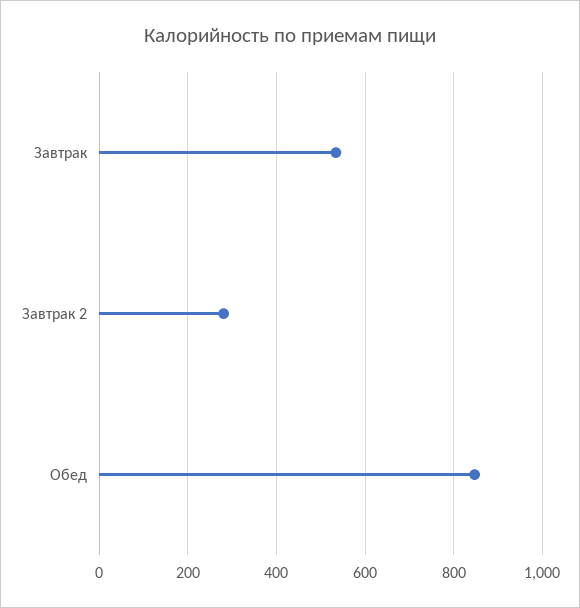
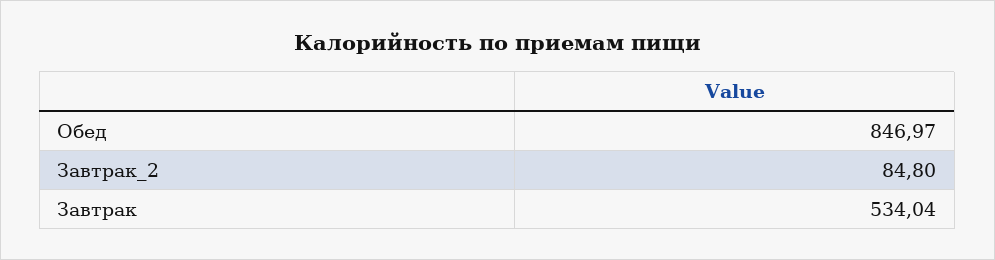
Завтрак 2: 280 -> 84.8

